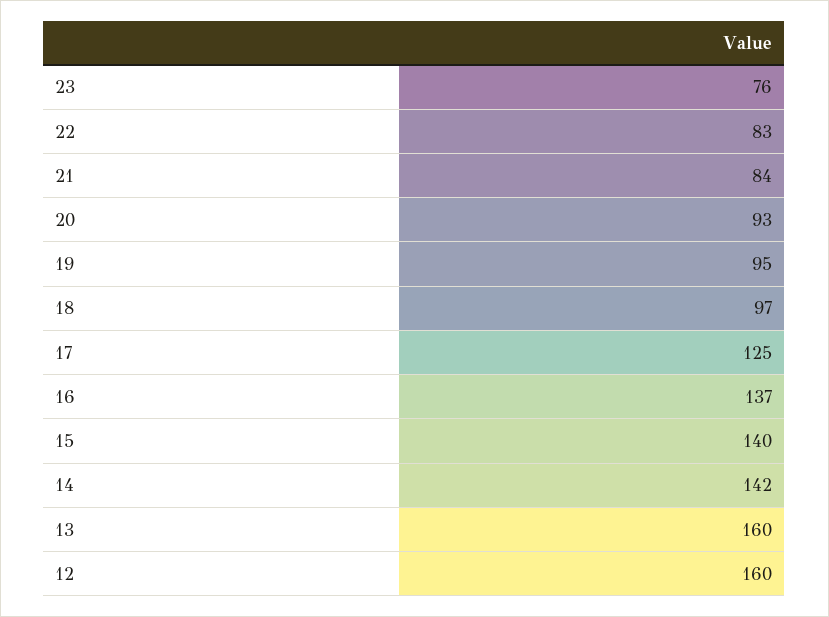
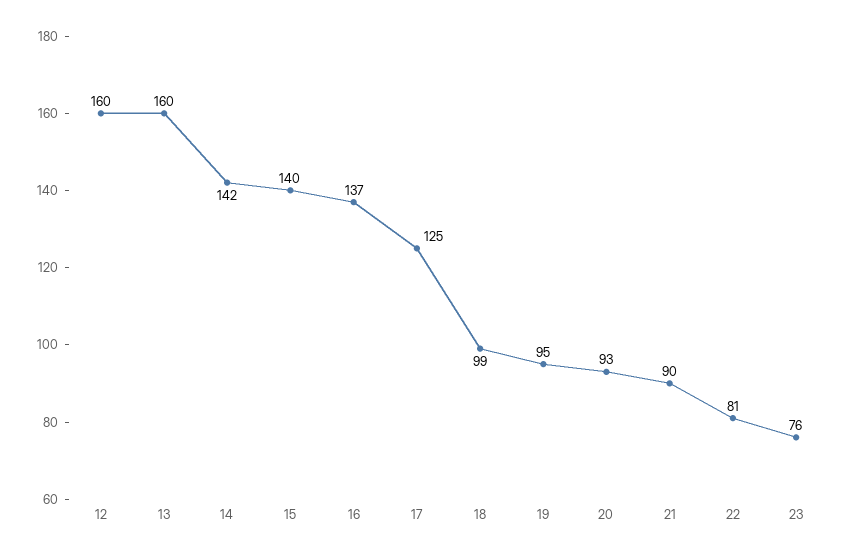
22: 83 -> 81
21: 84 -> 90
18: 97 -> 99

